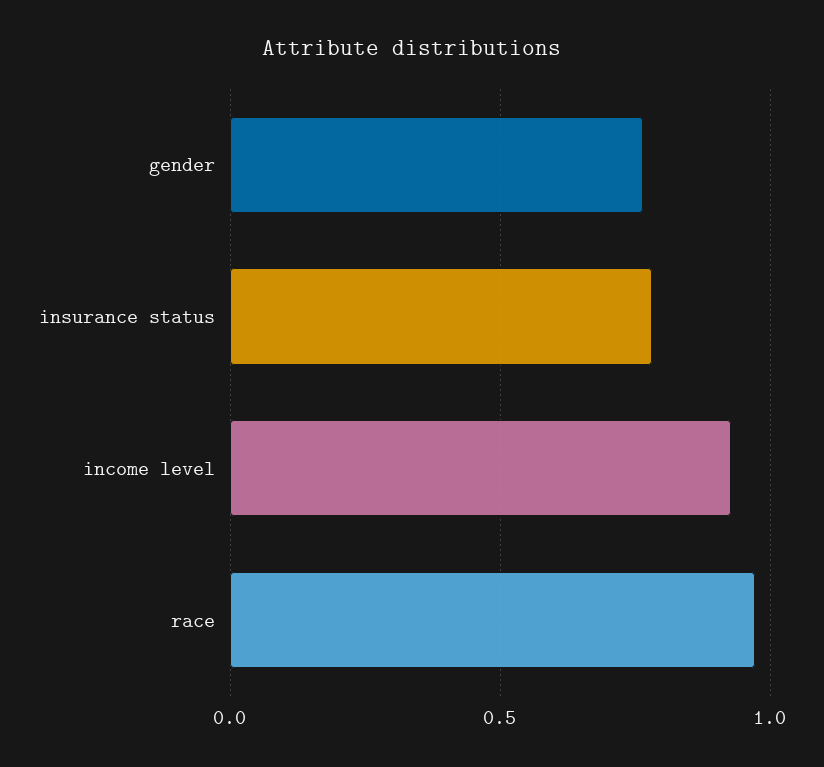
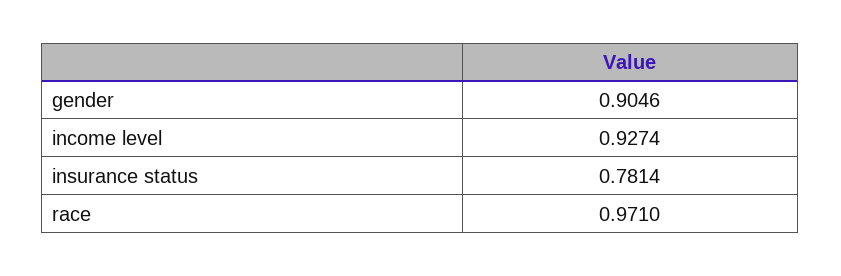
gender: 0.75 -> 0.9046

